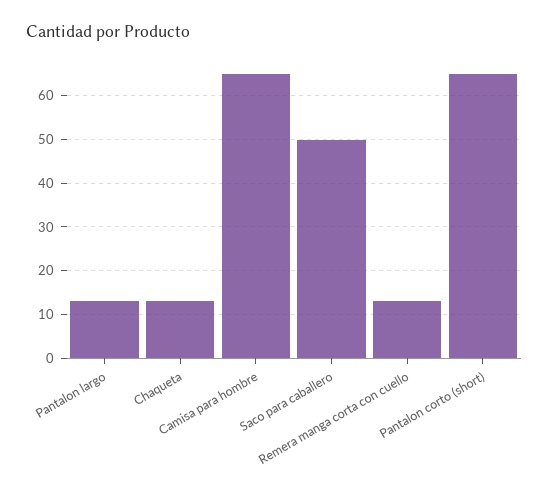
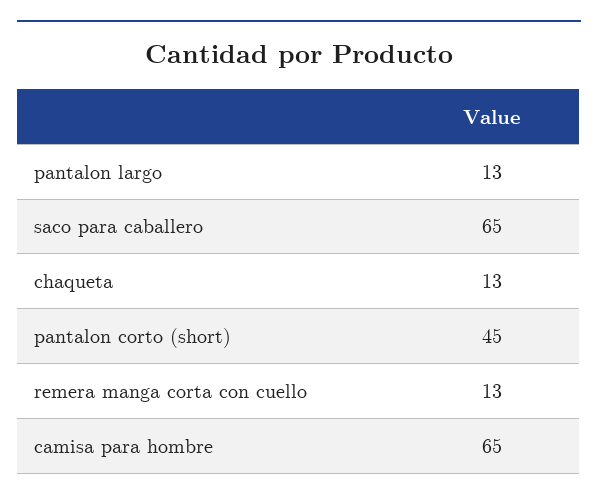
Saco para caballero: 50 -> 65
Pantalon corto (short): 65 -> 45

